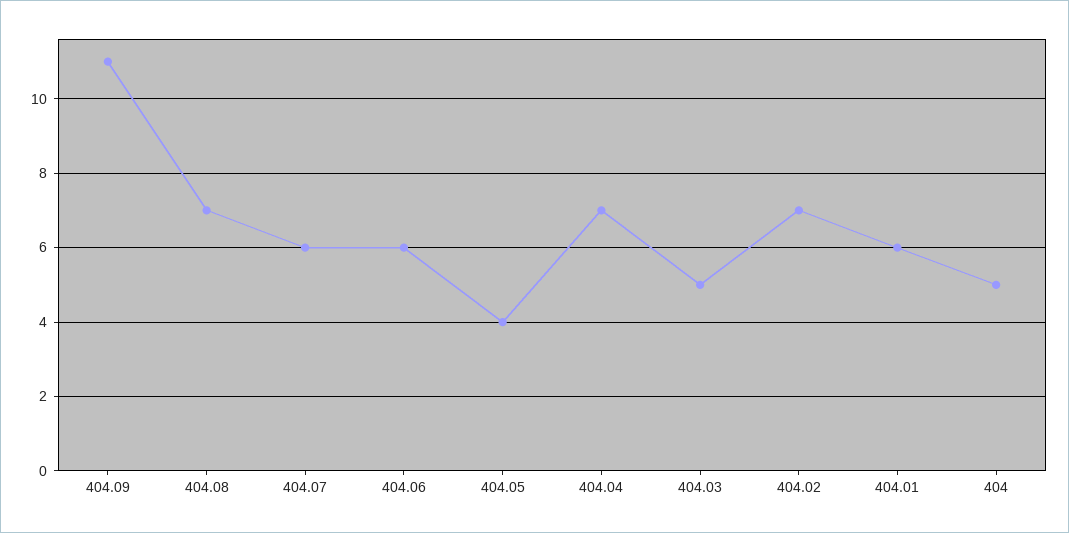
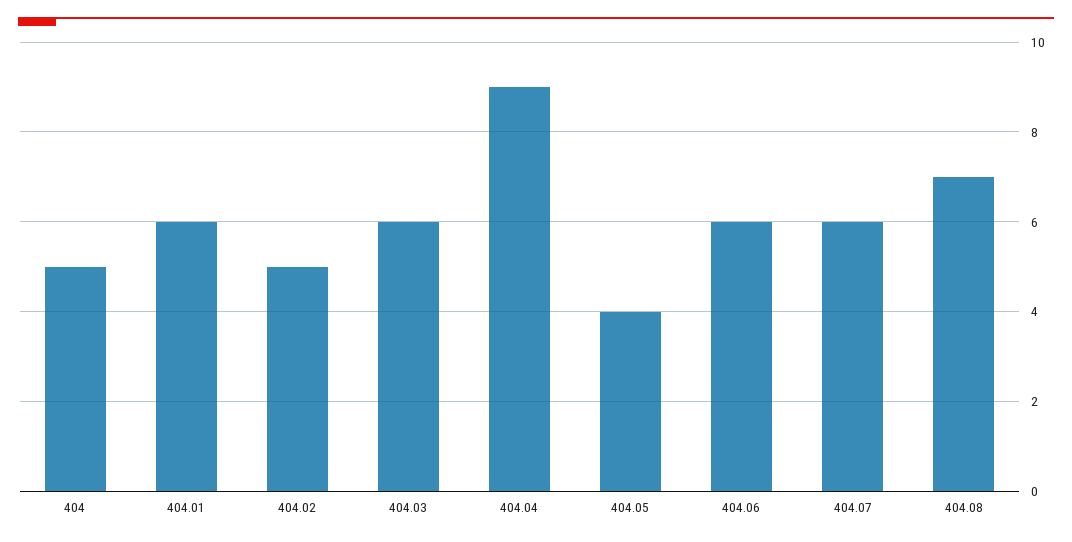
404.09: 11 -> none
404.04: 7 -> 9
404.03: 5 -> 6
404.02: 7 -> 5

